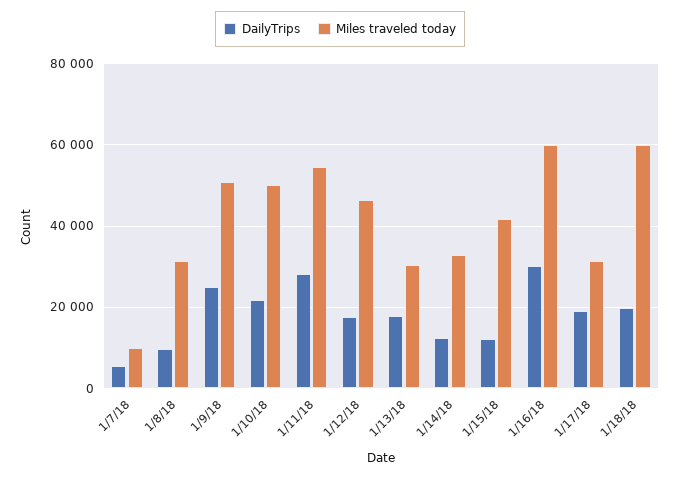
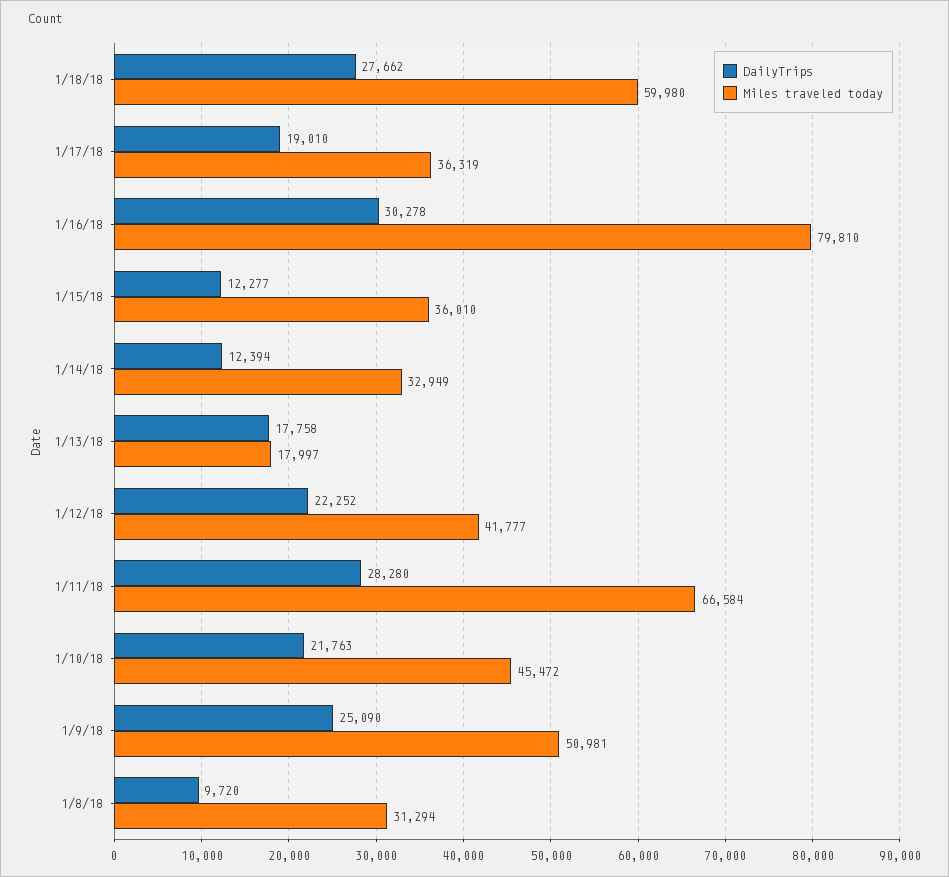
DailyTrips, 1/7/18: 6000 -> none
Miles traveled today, 1/7/18: 10000 -> none
Miles traveled today, 1/10/18: 50000 -> 45472
Miles traveled today, 1/11/18: 54000 -> 66584
DailyTrips, 1/12/18: 18000 -> 22252
Miles traveled today, 1/12/18: 46000 -> 41777
Miles traveled today, 1/13/18: 30000 -> 17997
Miles traveled today, 1/15/18: 42000 -> 36010
Miles traveled today, 1/16/18: 60000 -> 79810
Miles traveled today, 1/17/18: 32000 -> 36319
DailyTrips, 1/18/18: 20000 -> 27662

